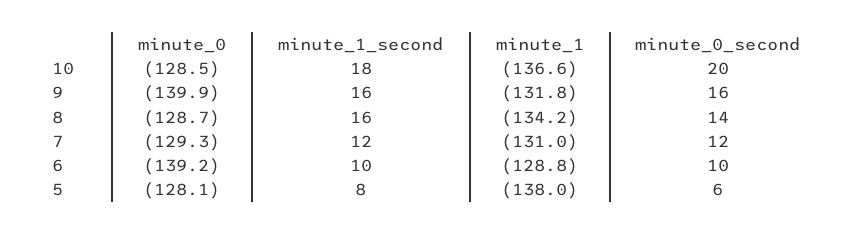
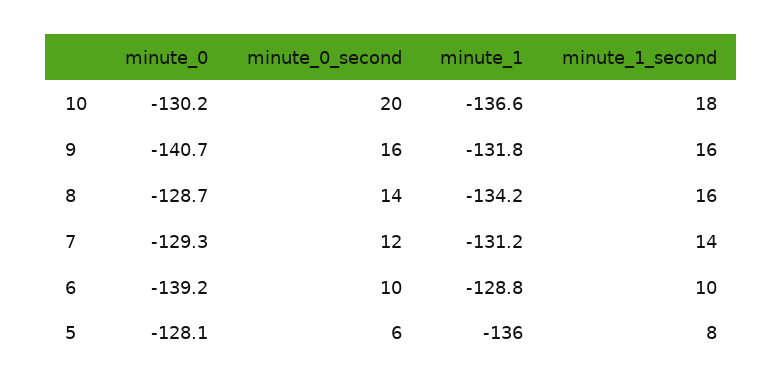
minute_0, 10: -128.5 -> -130.2
minute_0, 9: -139.9 -> -140.7
minute_1_second, 7: 12 -> 14
minute_1, 7: -131 -> -131.2
minute_1, 5: -138 -> -136

